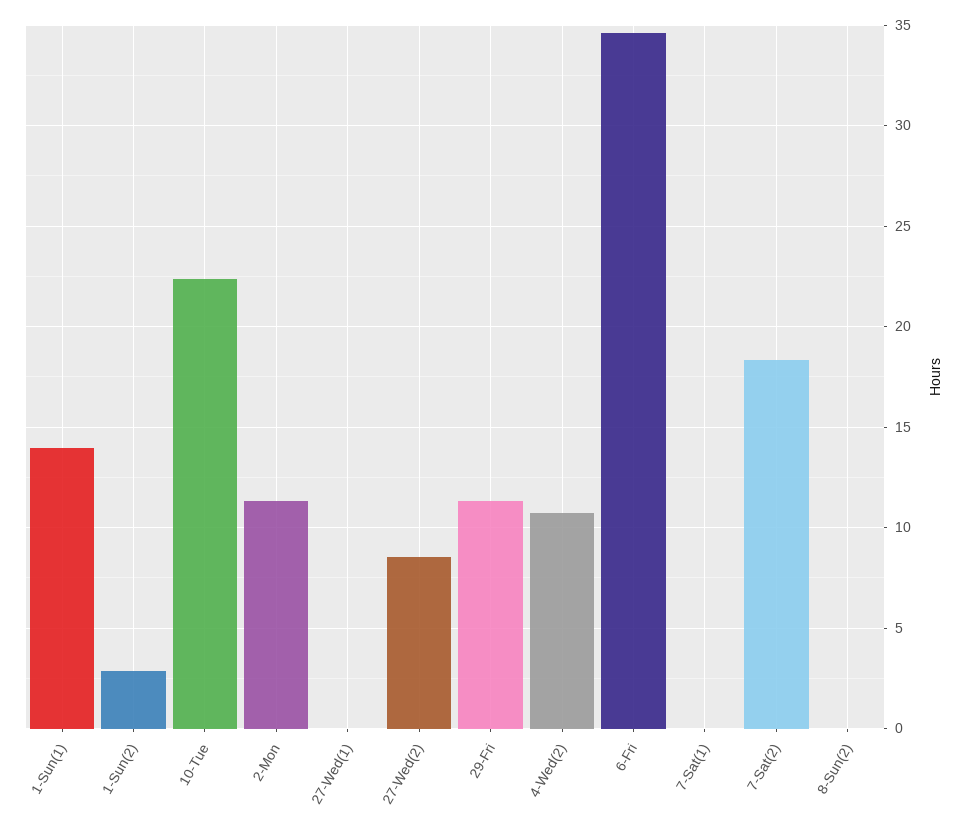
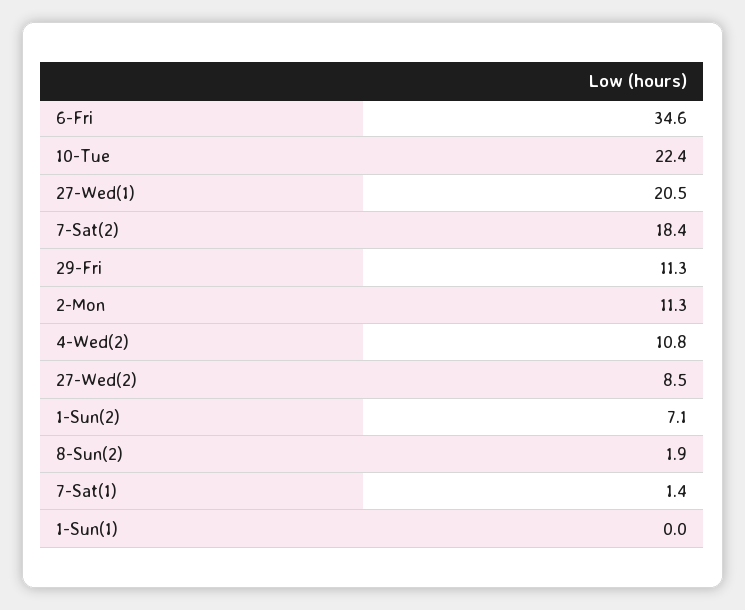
1-Sun(1): 14 -> 0
1-Sun(2): 3 -> 7.1
27-Wed(1): 0 -> 20.5
7-Sat(1): 0 -> 1.4
8-Sun(2): 0 -> 1.9

